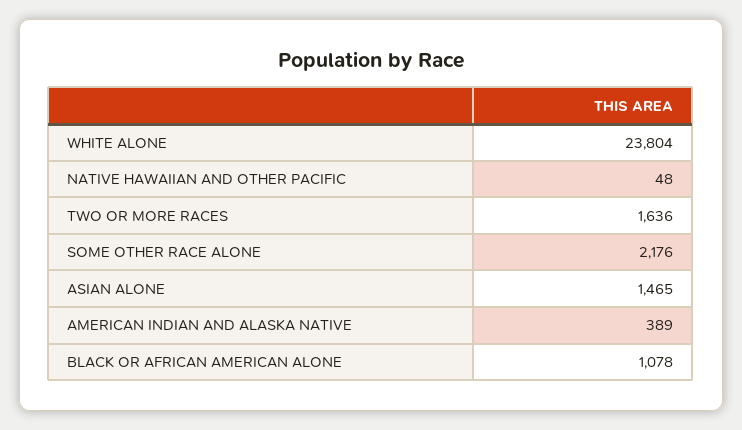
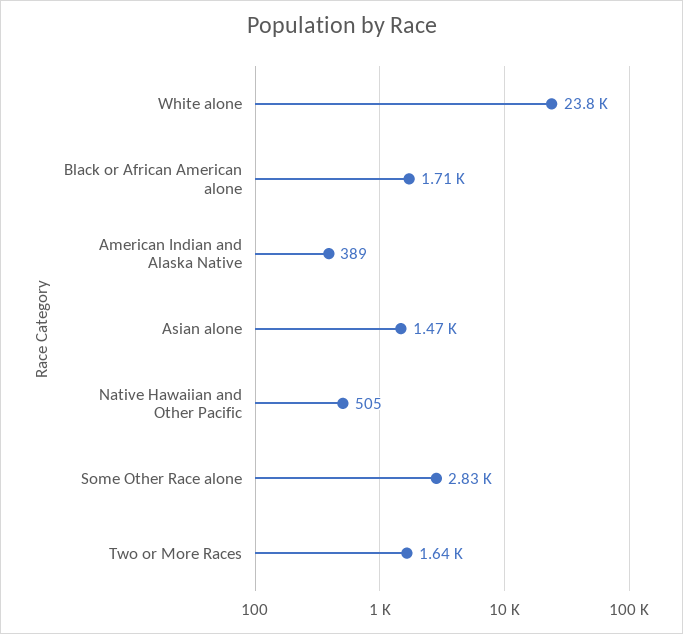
NATIVE HAWAIIAN AND OTHER PACIFIC: 48 -> 505
SOME OTHER RACE ALONE: 2176 -> 2830
BLACK OR AFRICAN AMERICAN ALONE: 1078 -> 1710

